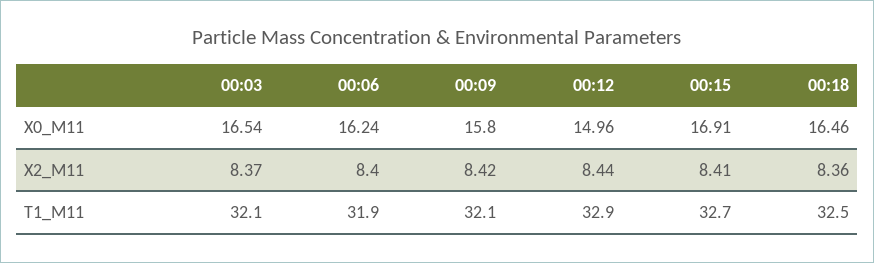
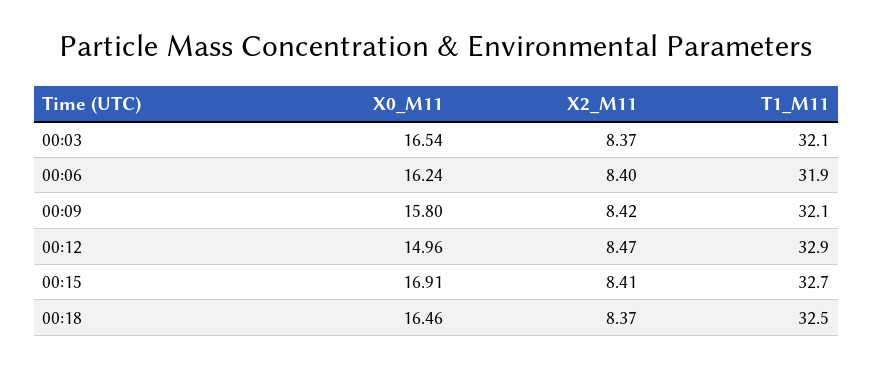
00:12, X2_M11: 8.44 -> 8.47
00:18, X2_M11: 8.36 -> 8.37

